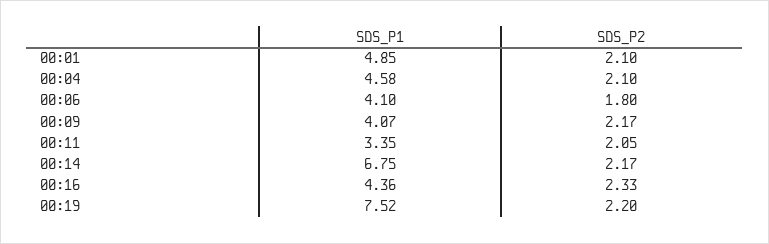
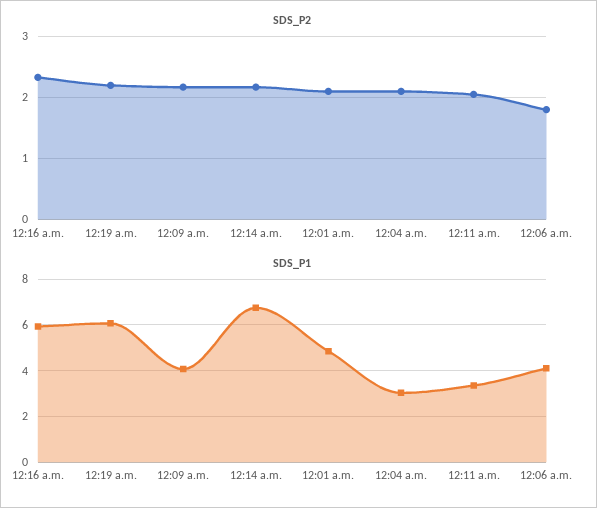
SDS_P1, 00:04: 4.58 -> 3
SDS_P1, 00:16: 4.36 -> 6
SDS_P1, 00:19: 7.52 -> 6

